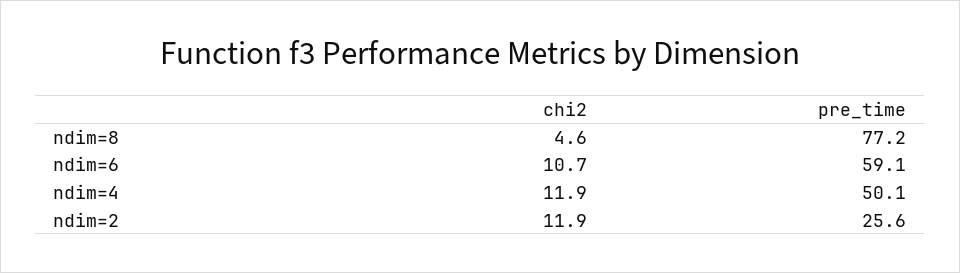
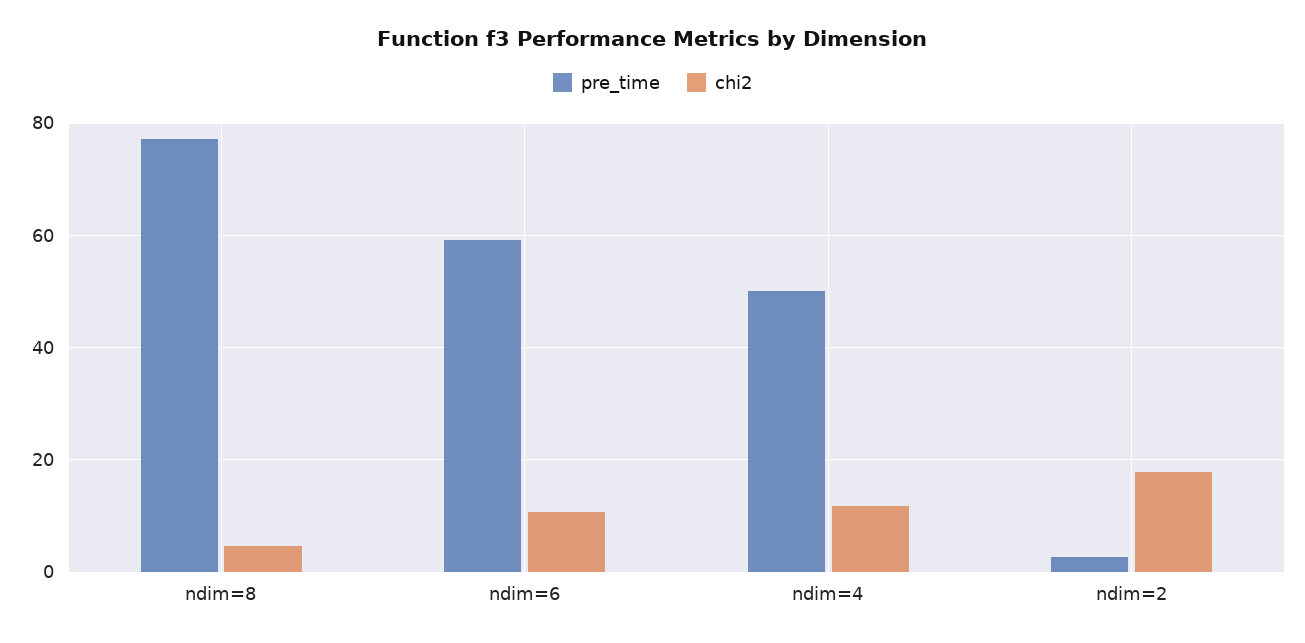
chi2, ndim=2: 11.9 -> 18
pre_time, ndim=2: 25.6 -> 2

